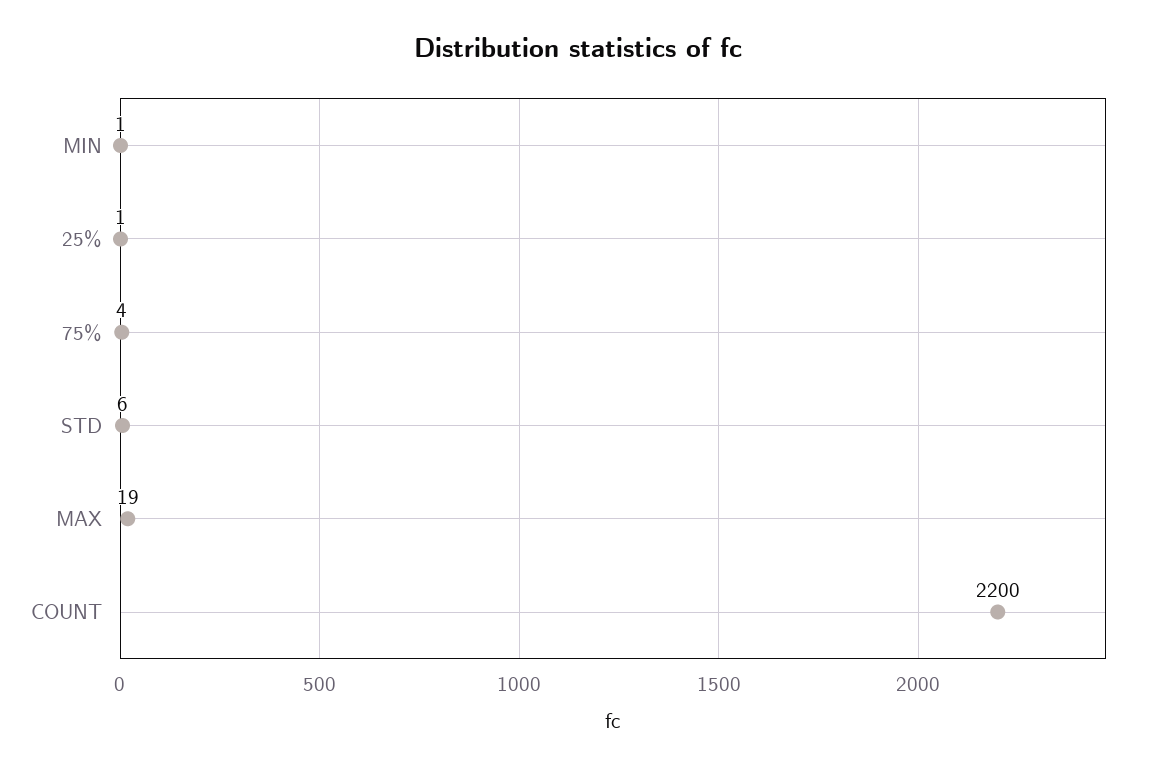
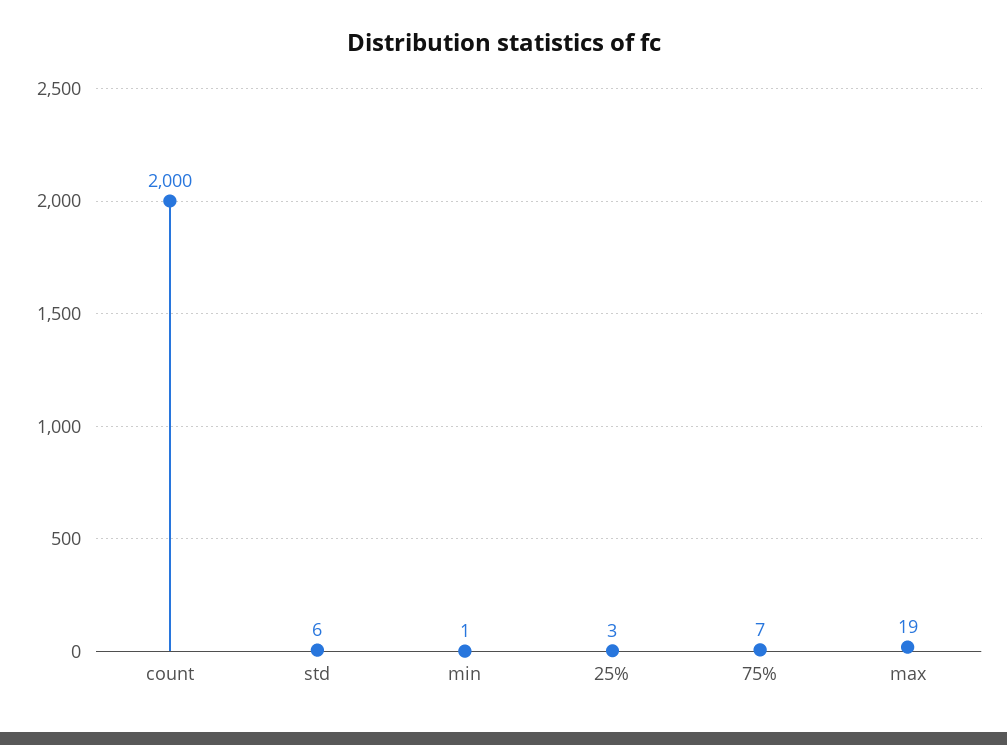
25%: 1 -> 3
75%: 4 -> 7
COUNT: 2200 -> 2000

